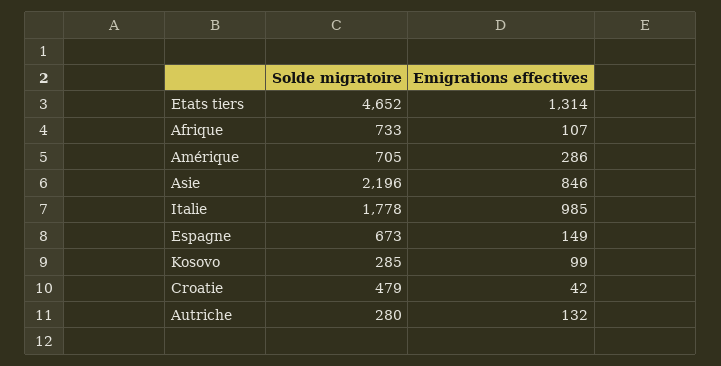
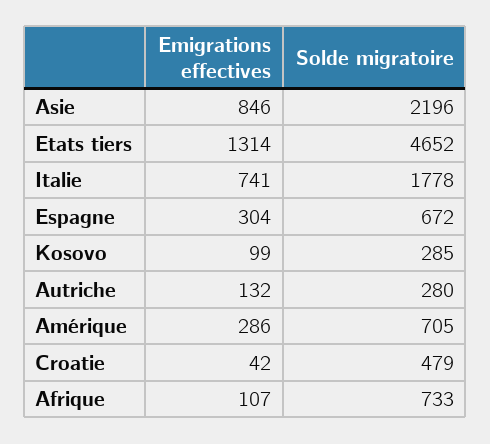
Emigrations effectives, Italie: 985 -> 741
Solde migratoire, Espagne: 673 -> 672
Emigrations effectives, Espagne: 149 -> 304

